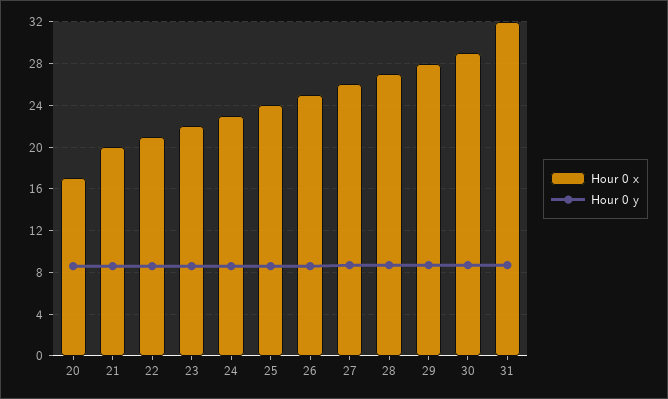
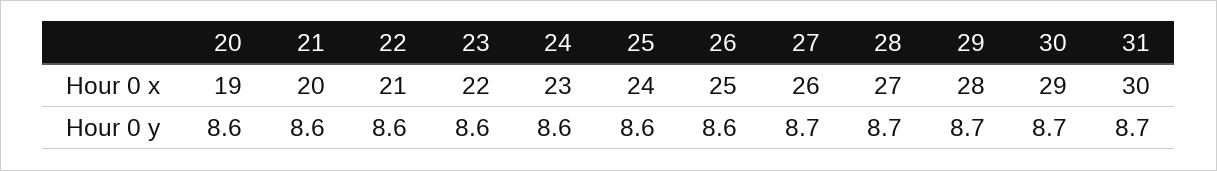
Hour 0 x, 20: 17 -> 19
Hour 0 x, 31: 32 -> 30

